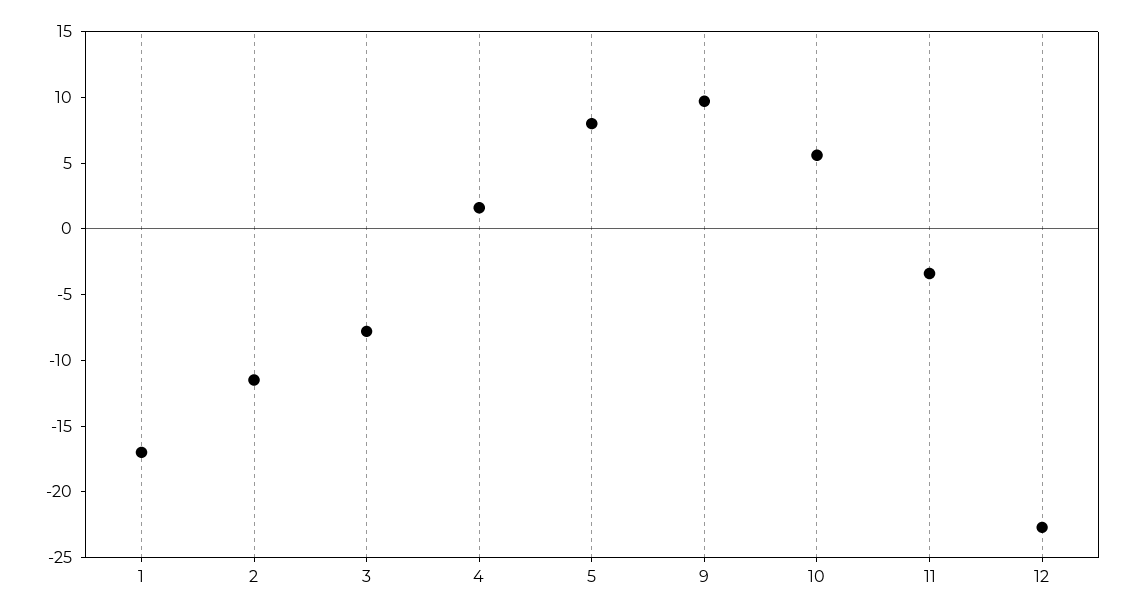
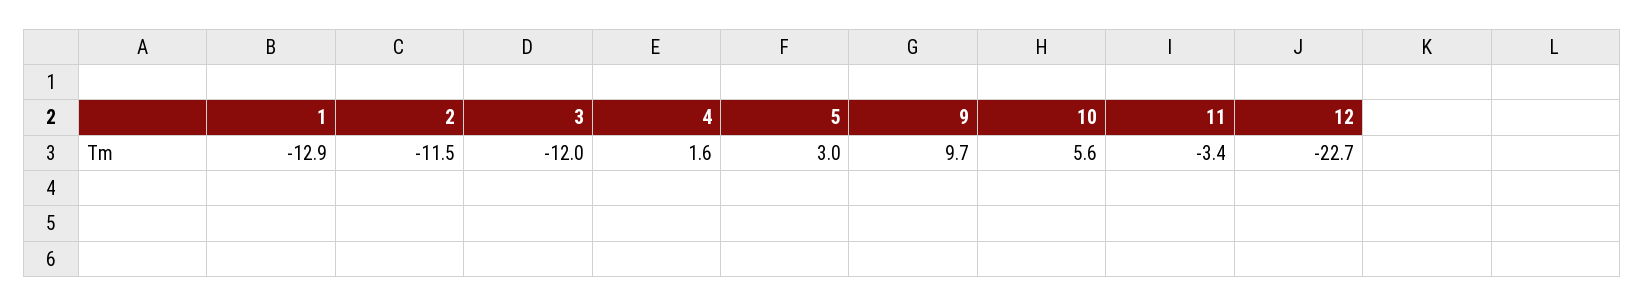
1: -17 -> -12.9
3: -8 -> -12
5: 8 -> 3

